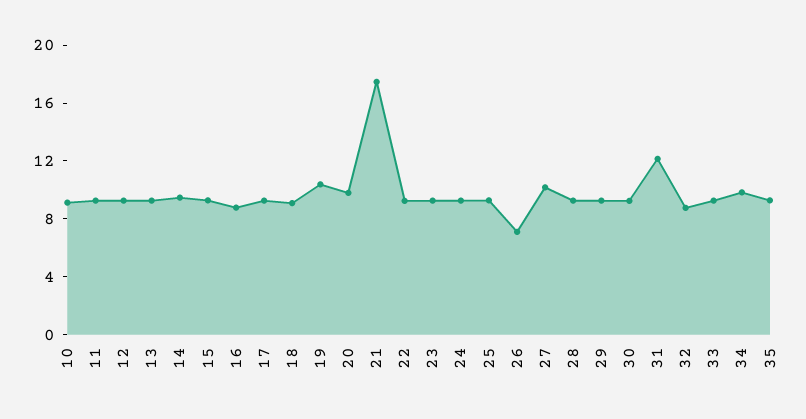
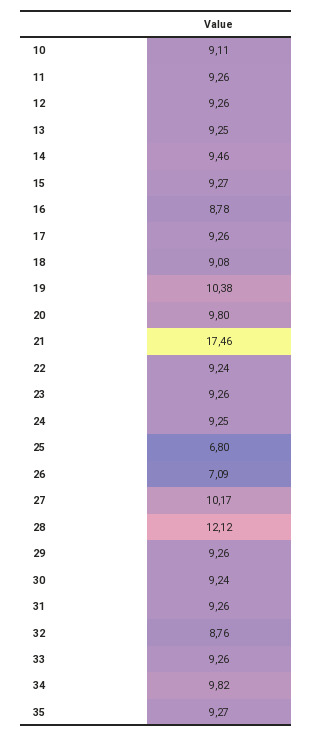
25: 9 -> 6.8
28: 9 -> 12.12
31: 12 -> 9.26

